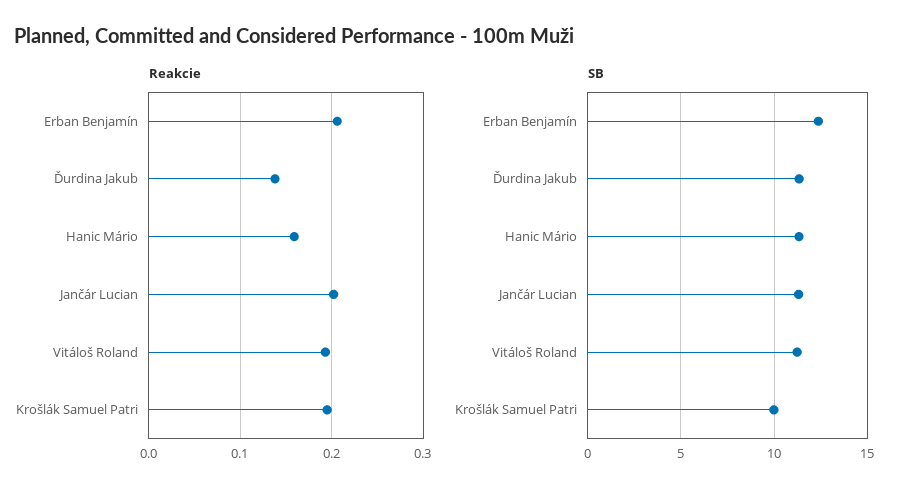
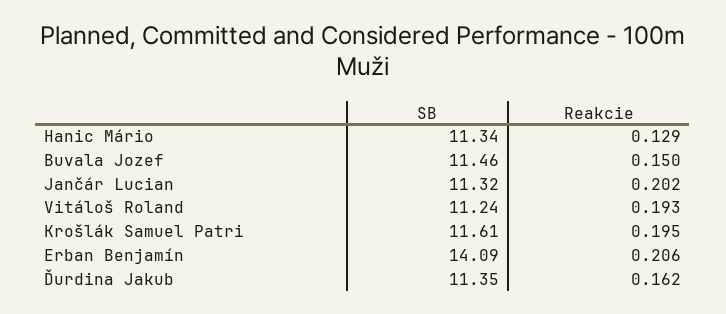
Reakcie, Ďurdina Jakub: 0.14 -> 0.162
Reakcie, Hanic Mário: 0.16 -> 0.129
SB, Erban Benjamín: 12.5 -> 14.09
SB, Krošlák Samuel Patri: 10 -> 11.61
SB, Buvala Jozef: none -> 11.46
Reakcie, Buvala Jozef: none -> 0.15

